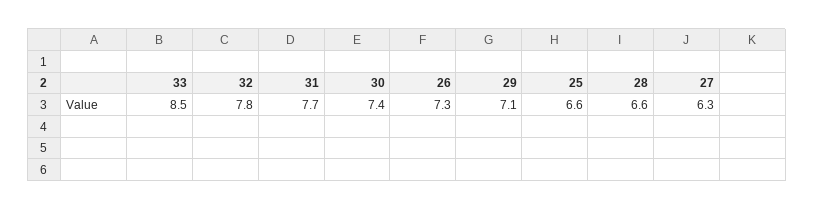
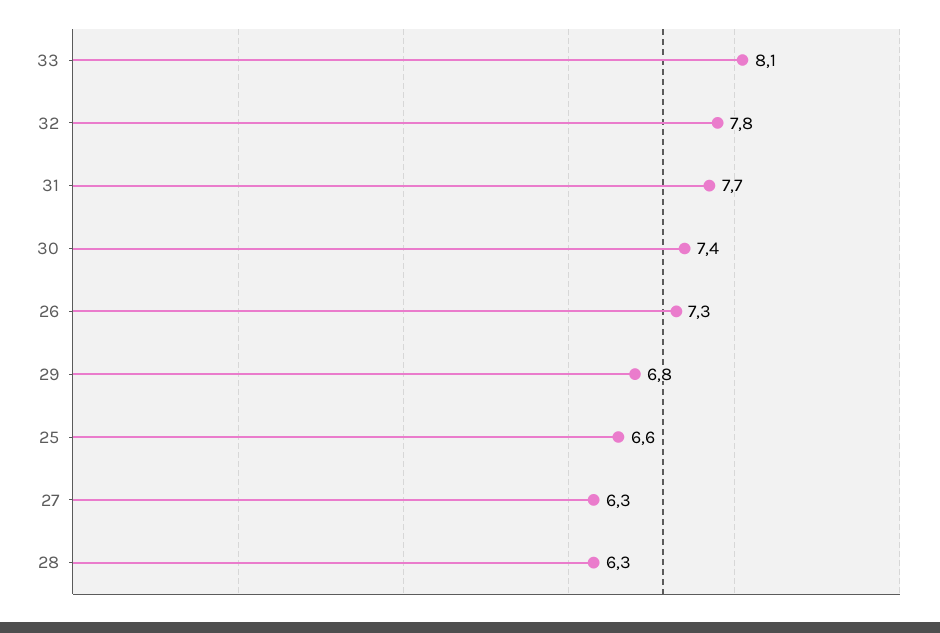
33: 8.5 -> 8.1
29: 7.1 -> 6.8
28: 6.6 -> 6.3

